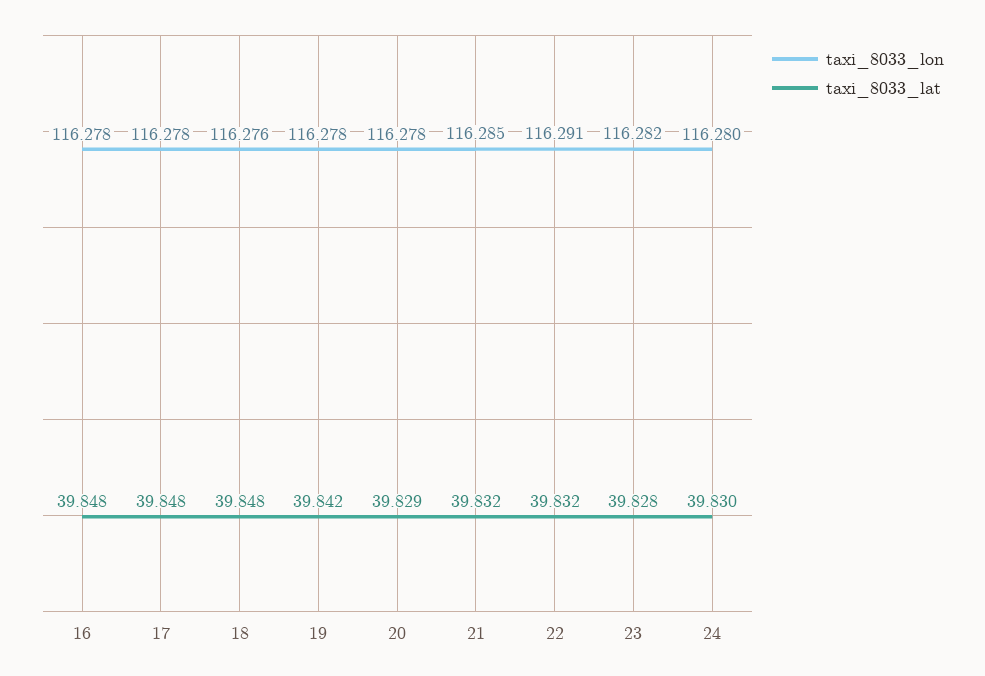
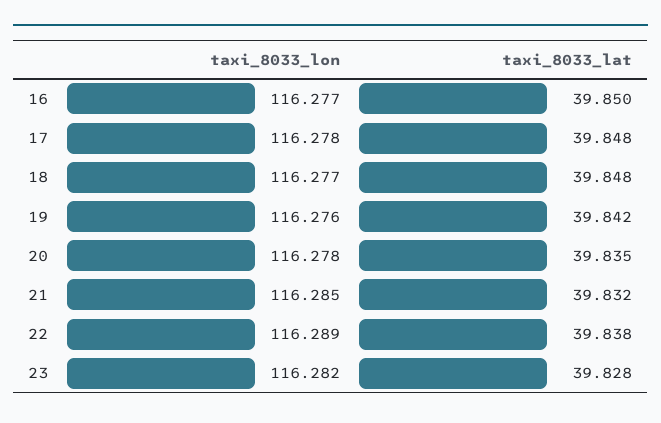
taxi_8033_lon, 16: 116.278 -> 116.277
taxi_8033_lat, 16: 39.848 -> 39.85
taxi_8033_lon, 18: 116.276 -> 116.277
taxi_8033_lon, 19: 116.278 -> 116.276
taxi_8033_lat, 20: 39.829 -> 39.835
taxi_8033_lon, 22: 116.291 -> 116.289
taxi_8033_lat, 22: 39.832 -> 39.838
taxi_8033_lon, 24: 116.28 -> none
taxi_8033_lat, 24: 39.83 -> none

